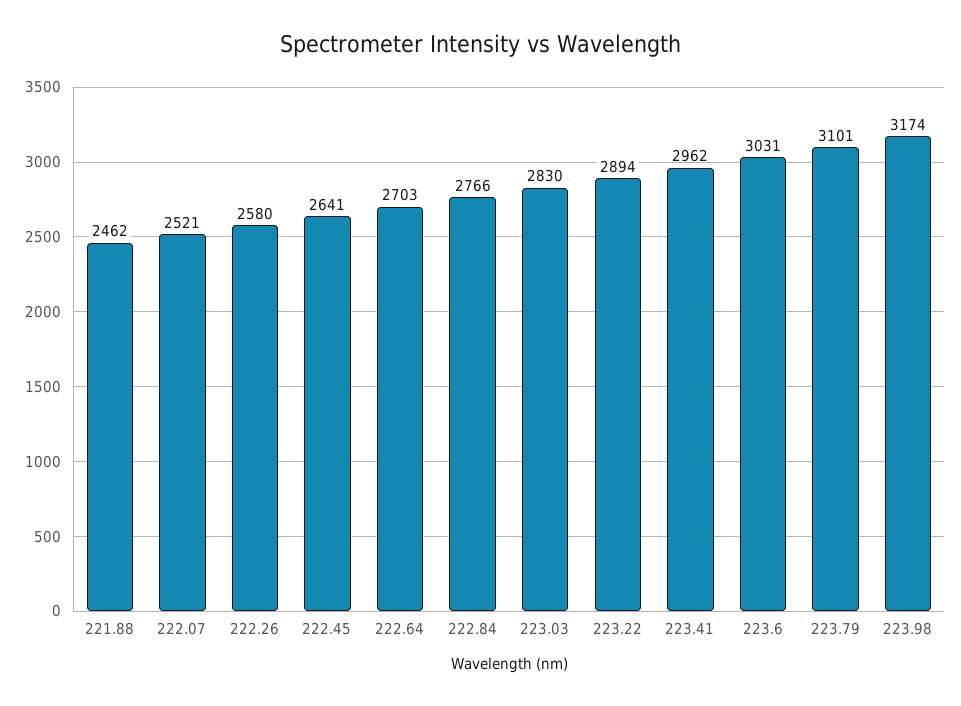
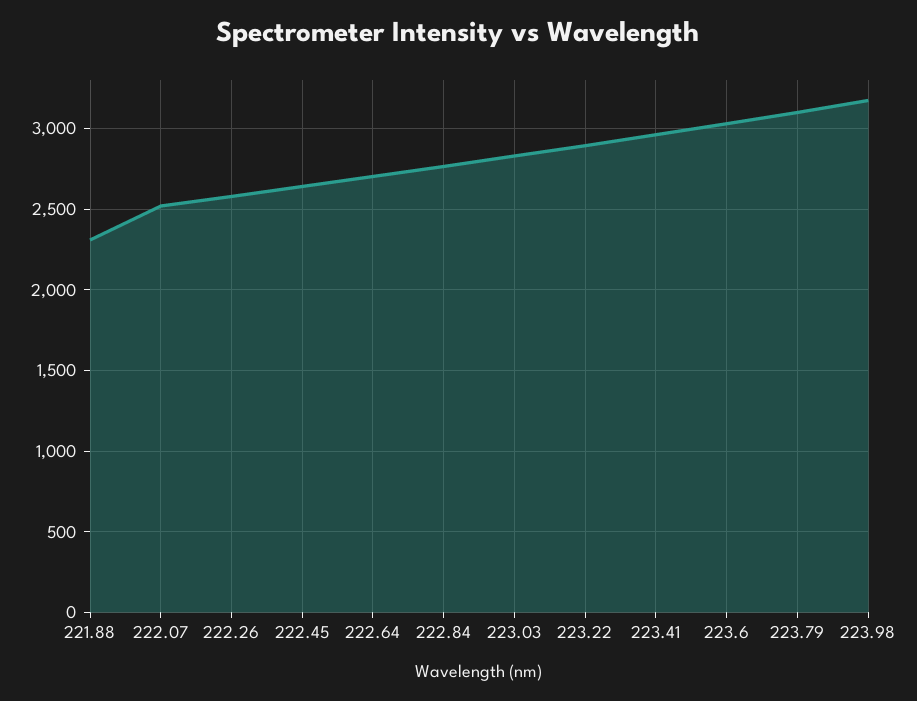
221.88: 2462 -> 2300

